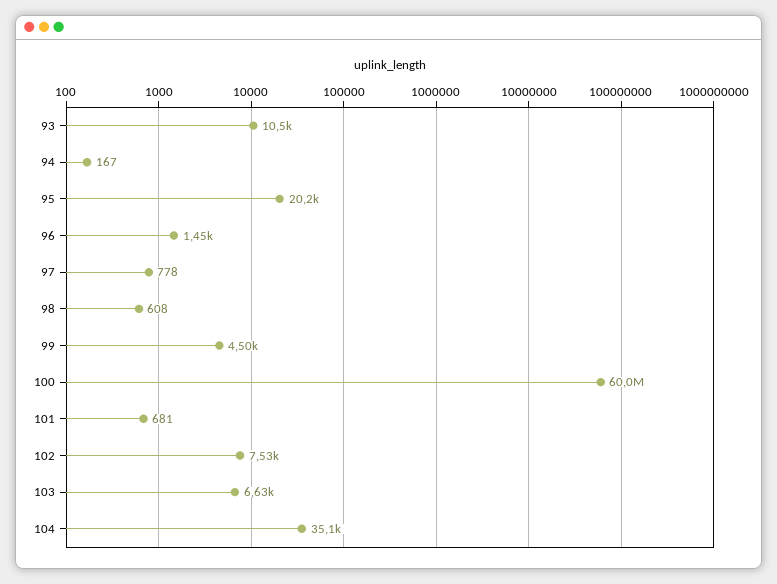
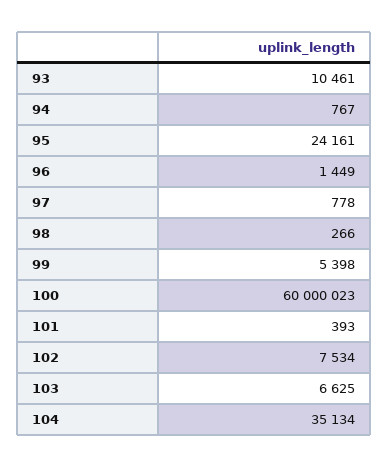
94: 167 -> 767
95: 20200 -> 24161
98: 608 -> 266
99: 4500 -> 5398
101: 681 -> 393

